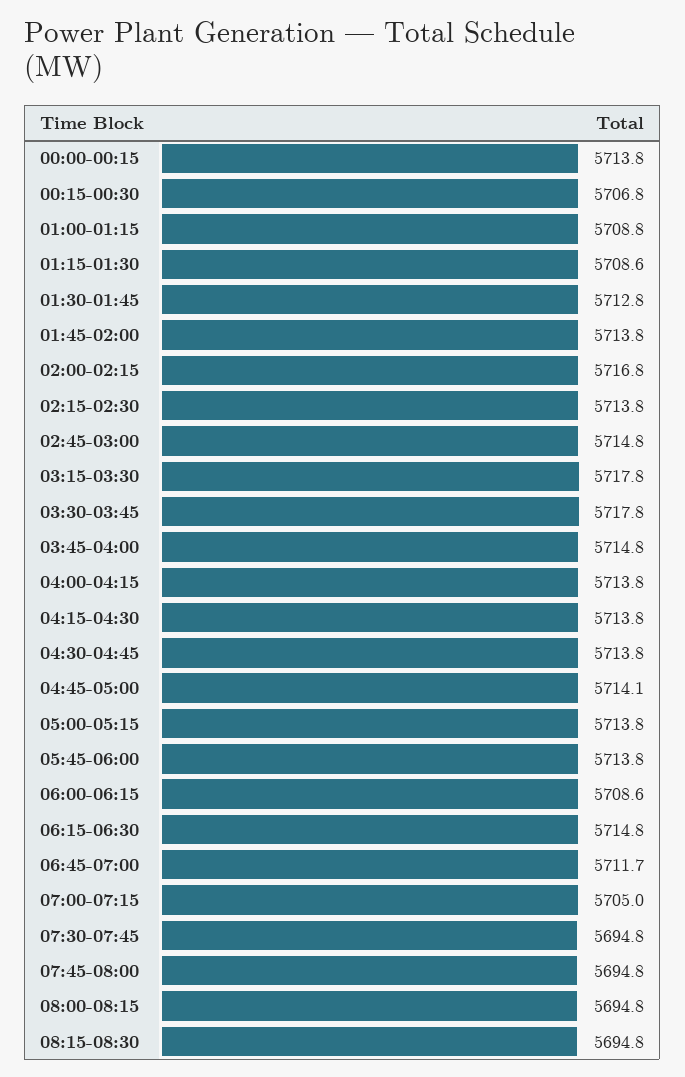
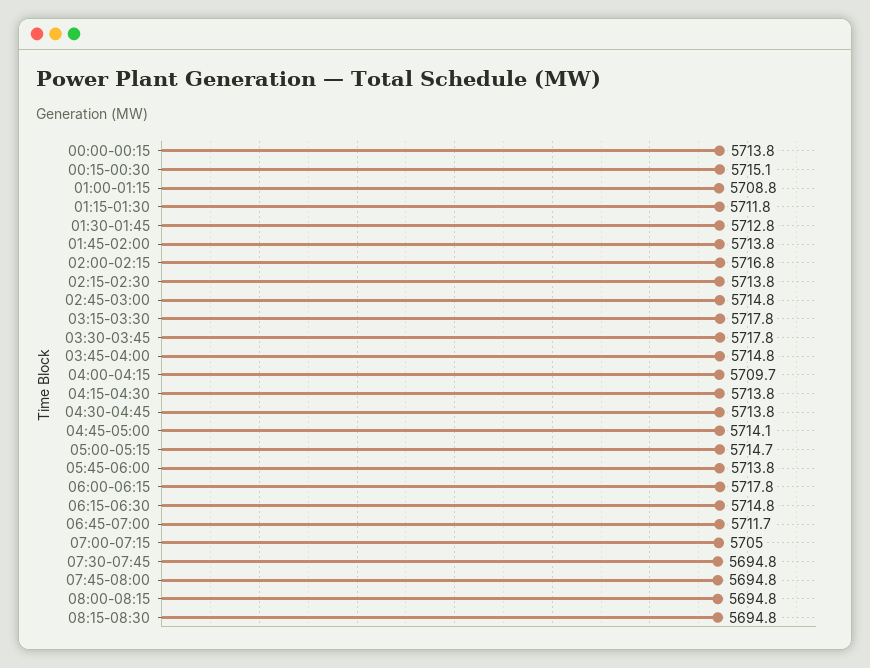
00:15-00:30: 5706.8 -> 5715.1
01:15-01:30: 5708.6 -> 5711.8
04:00-04:15: 5713.8 -> 5709.7
05:00-05:15: 5713.8 -> 5714.7
06:00-06:15: 5708.6 -> 5717.8

